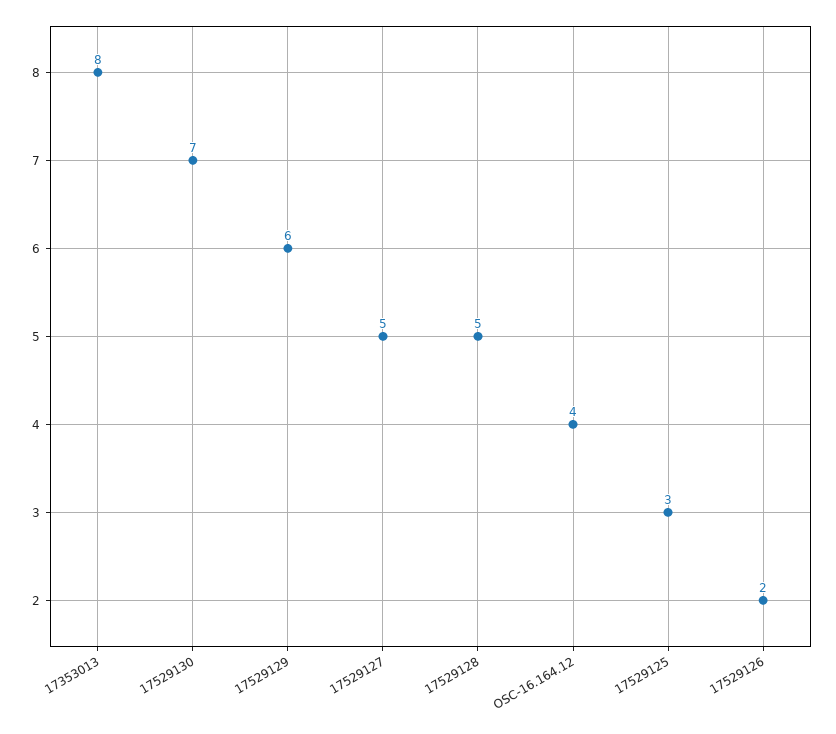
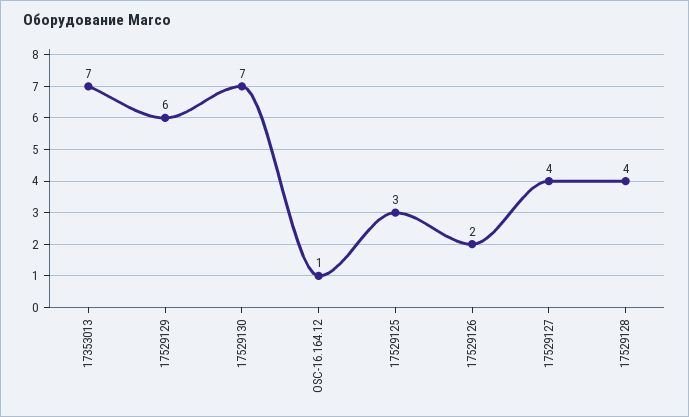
17353013: 8 -> 7
17529127: 5 -> 4
17529128: 5 -> 4
OSC-16.164.12: 4 -> 1

